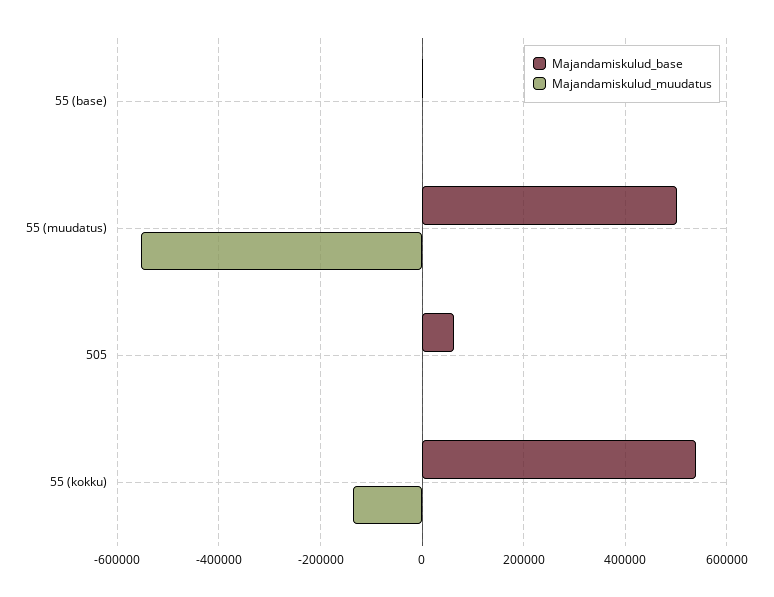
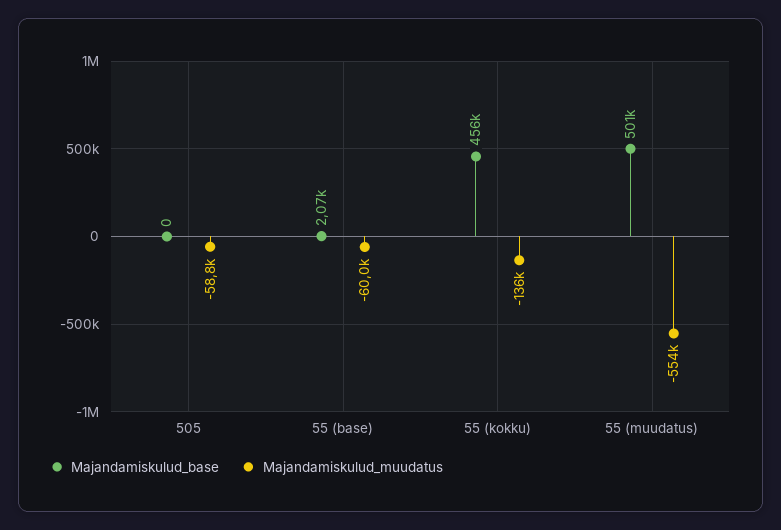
Majandamiskulud_muudatus, 55 (base): 0 -> -60000
Majandamiskulud_base, 505: 60000 -> 0
Majandamiskulud_muudatus, 505: 0 -> -58800
Majandamiskulud_base, 55 (kokku): 540000 -> 456000

